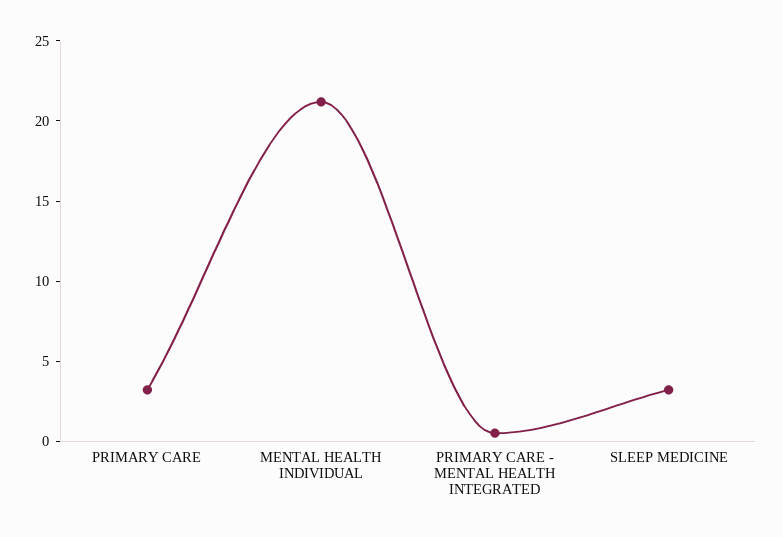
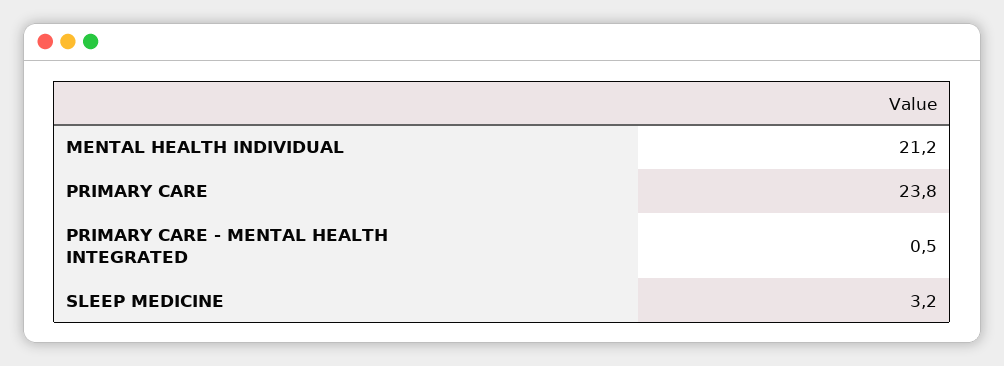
PRIMARY CARE: 3 -> 23.8

